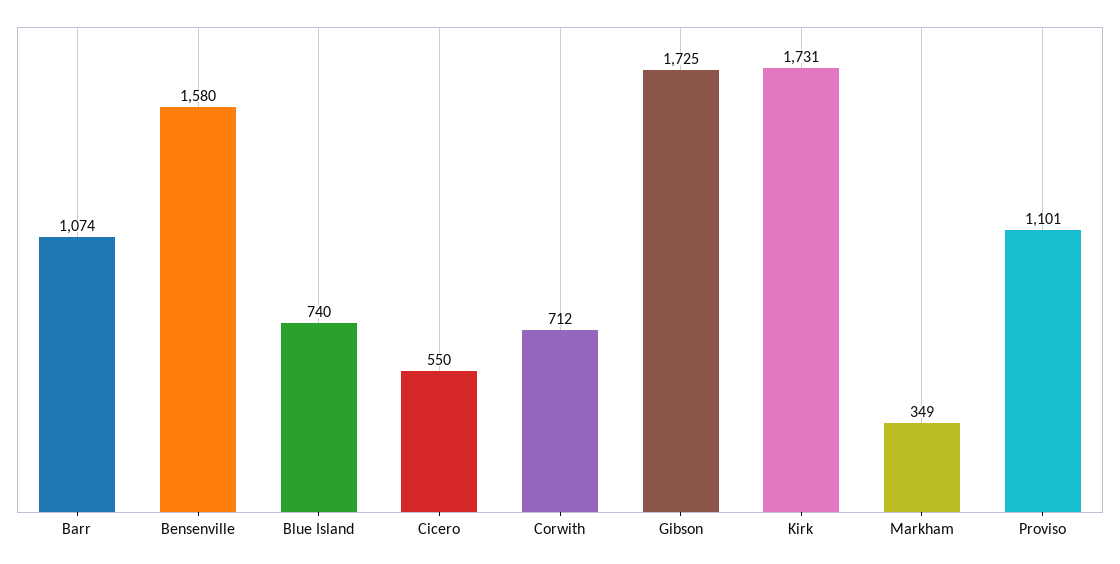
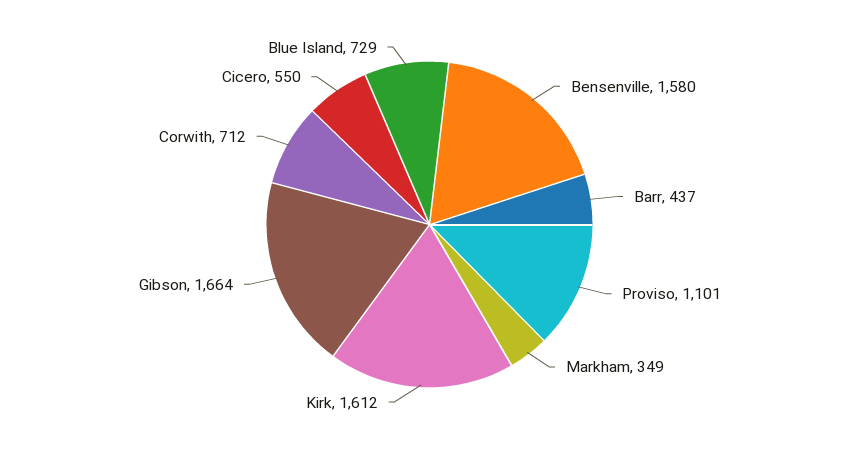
Barr: 1074 -> 437
Blue Island: 740 -> 729
Gibson: 1725 -> 1664
Kirk: 1731 -> 1612

